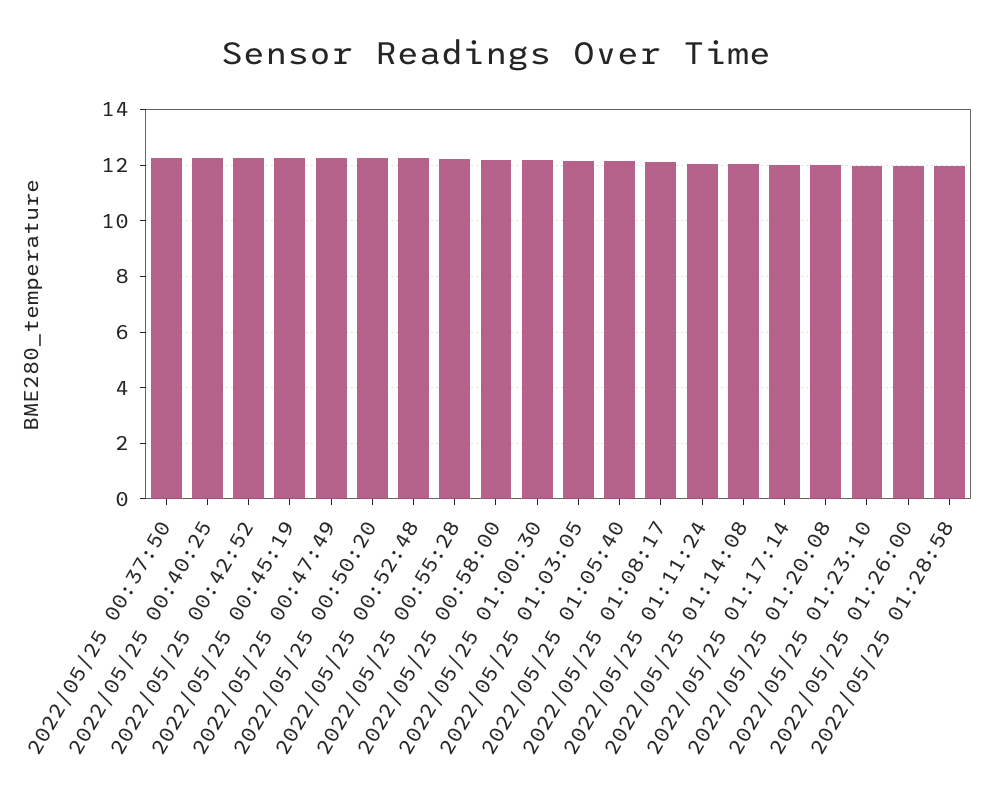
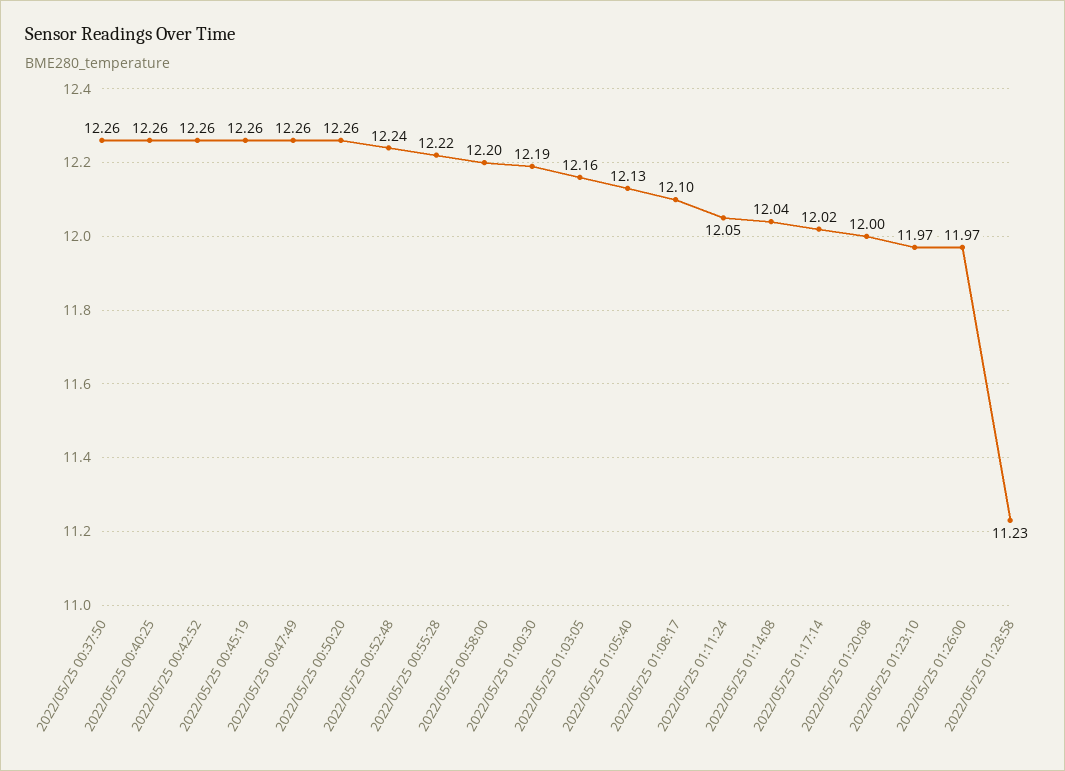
2022/05/25 01:28:58: 12 -> 11.23

